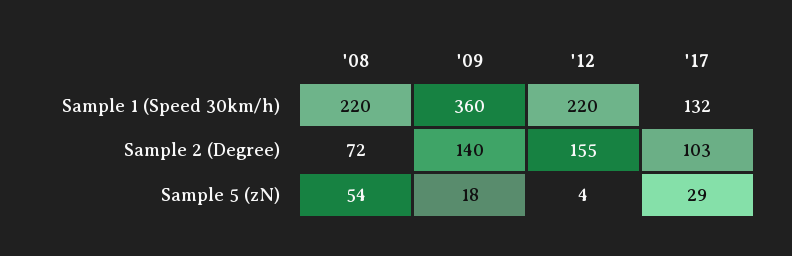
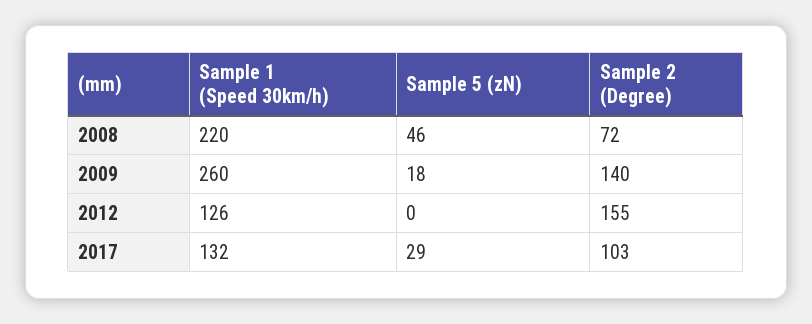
'09, Sample 1 (Speed 30km/h): 360 -> 260
'12, Sample 1 (Speed 30km/h): 220 -> 126
'08, Sample 5 (zN): 54 -> 46
'12, Sample 5 (zN): 4 -> 0

